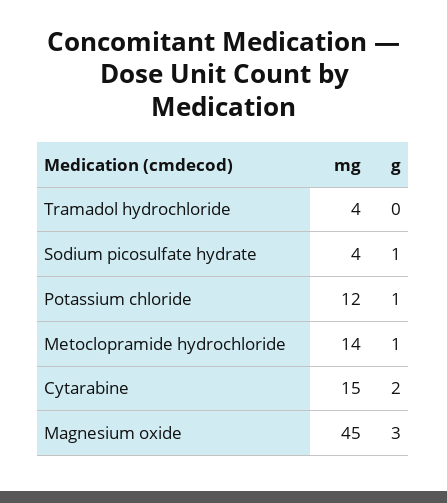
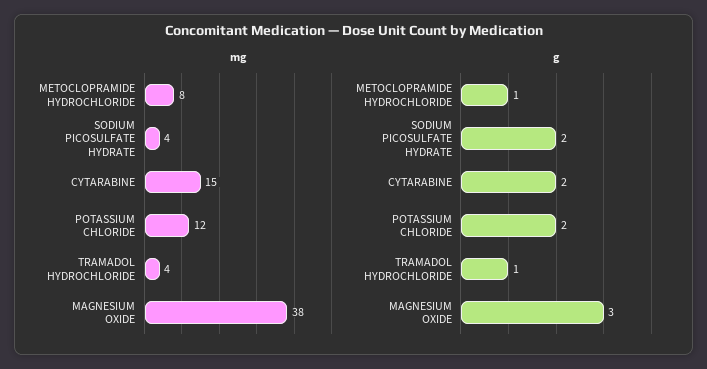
g, Tramadol hydrochloride: 0 -> 1
g, Sodium picosulfate hydrate: 1 -> 2
g, Potassium chloride: 1 -> 2
mg, Metoclopramide hydrochloride: 14 -> 8
mg, Magnesium oxide: 45 -> 38

